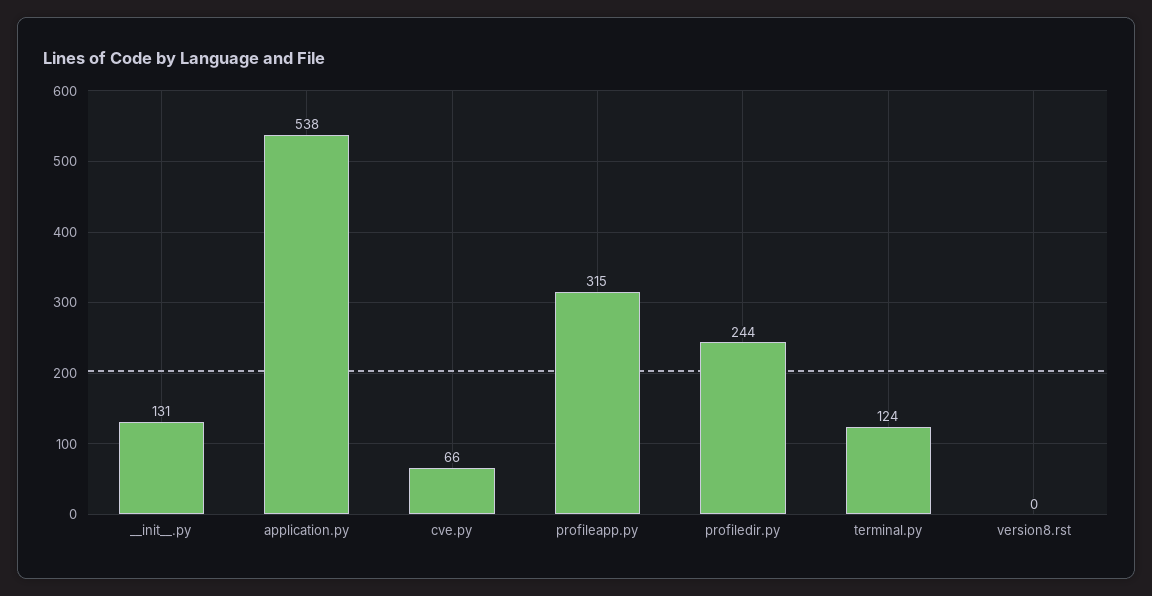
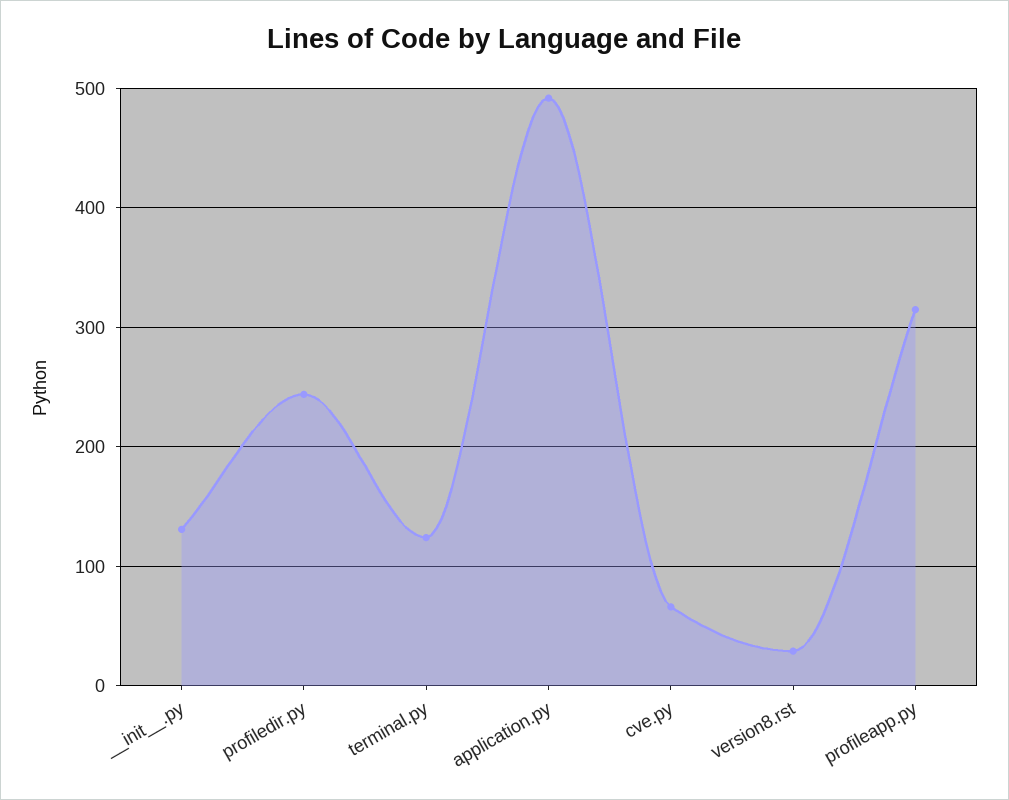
application.py: 538 -> 490
version8.rst: 0 -> 30

